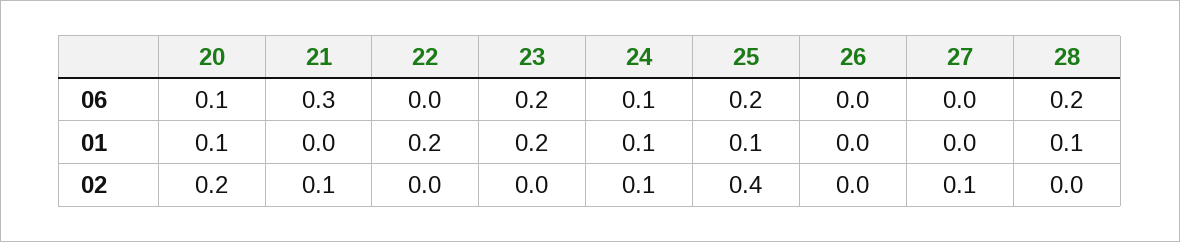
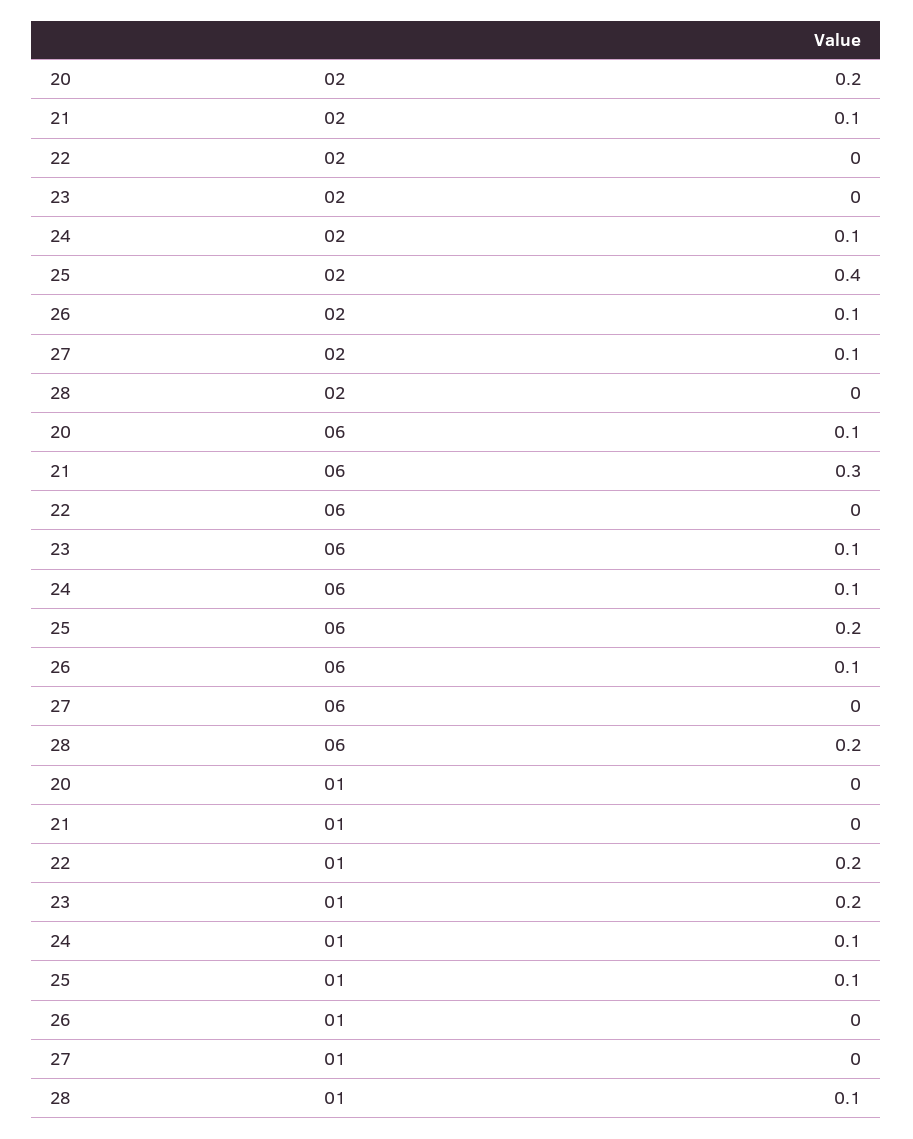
23, 06: 0.2 -> 0.1
26, 06: 0 -> 0.1
20, 01: 0.1 -> 0
26, 02: 0 -> 0.1

